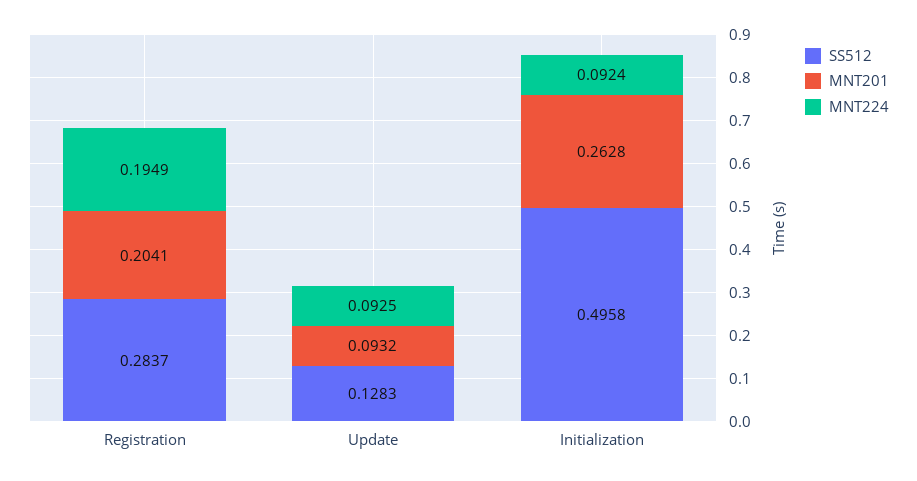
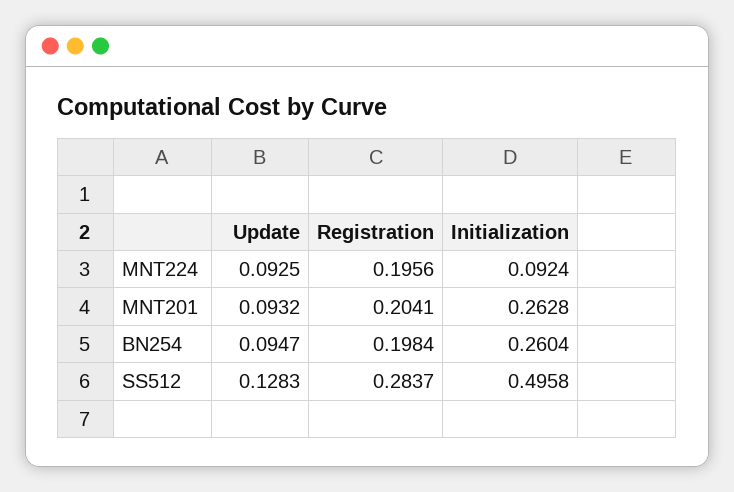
MNT224, Registration: 0.1949 -> 0.1956
BN254, Update: none -> 0.0947
BN254, Registration: none -> 0.1984
BN254, Initialization: none -> 0.2604

